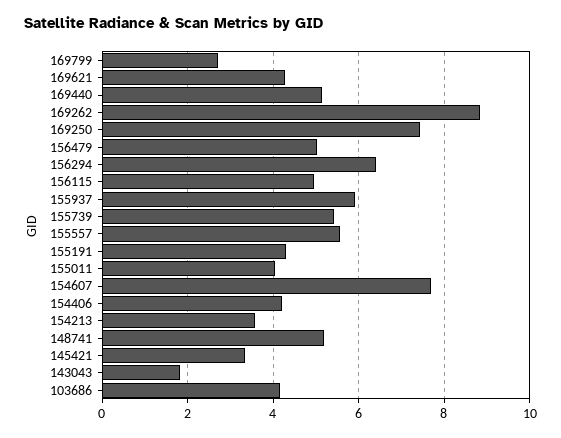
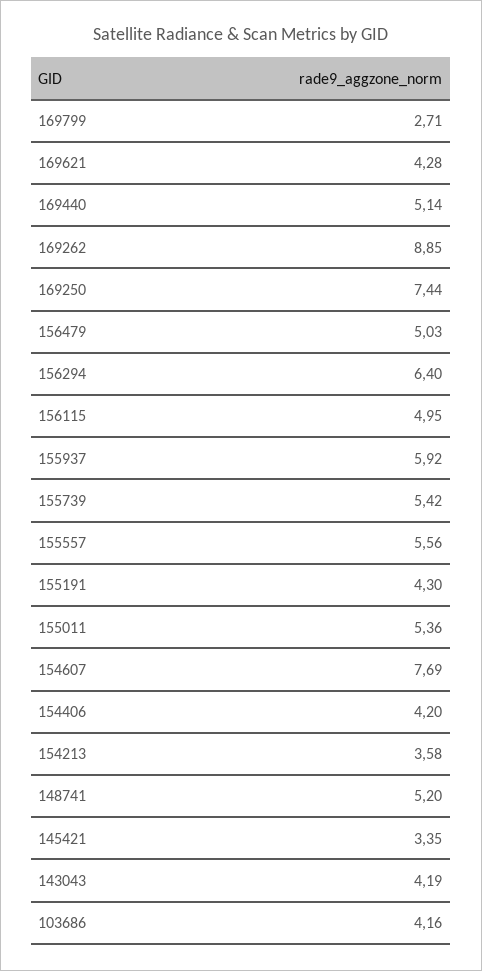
155011: 4 -> 5.36
143043: 1.8 -> 4.19

